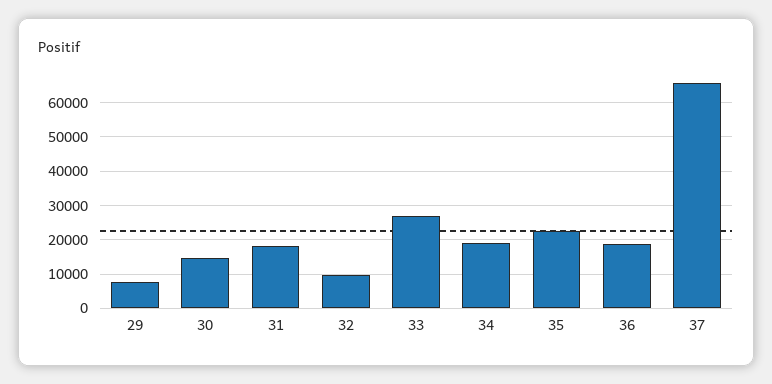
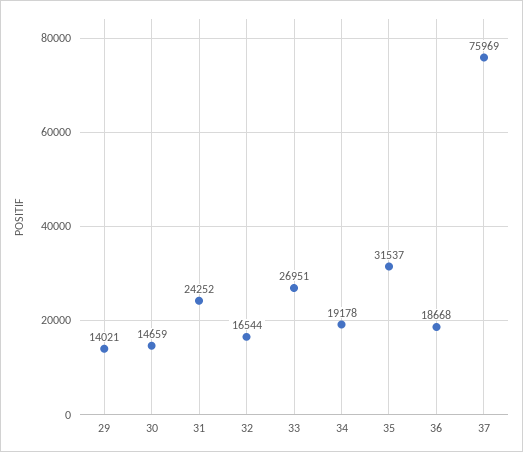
29: 8000 -> 14021
31: 18000 -> 24252
32: 10000 -> 16544
35: 22000 -> 31537
37: 66000 -> 75969

